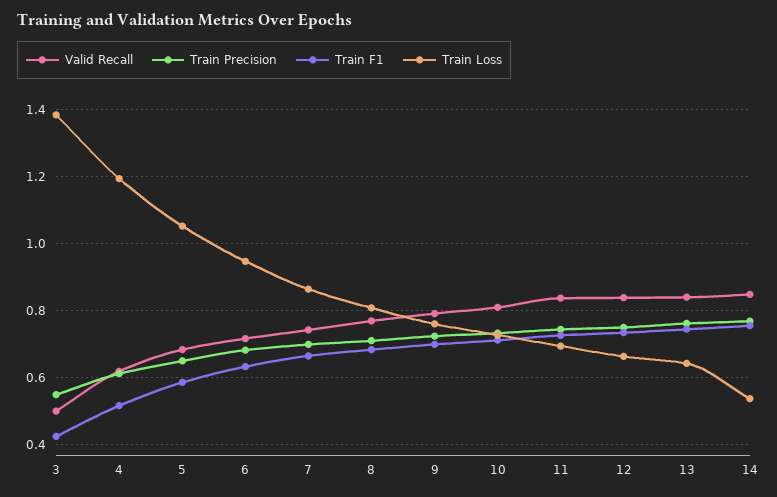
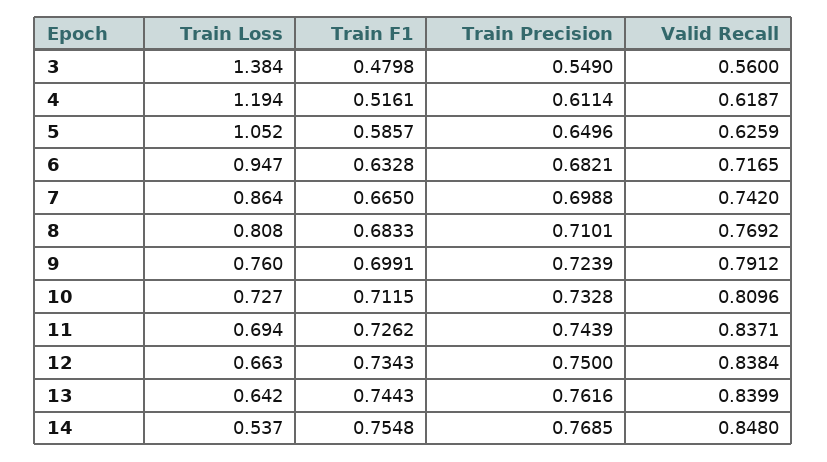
Valid Recall, 3: 0.5 -> 0.56
Train F1, 3: 0.42 -> 0.4798
Valid Recall, 5: 0.68 -> 0.6259

